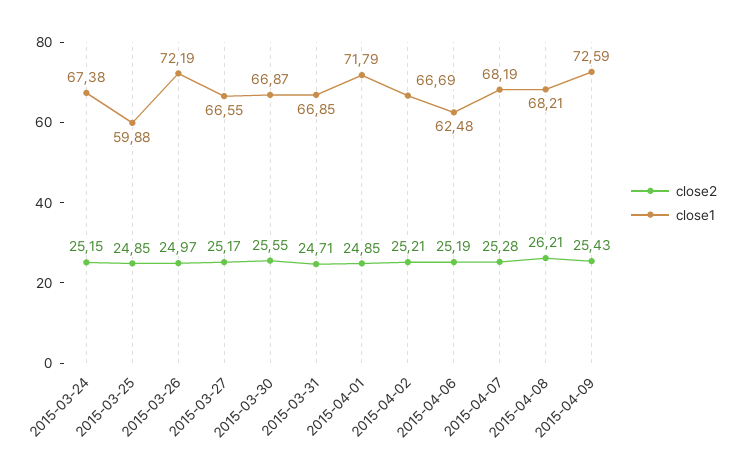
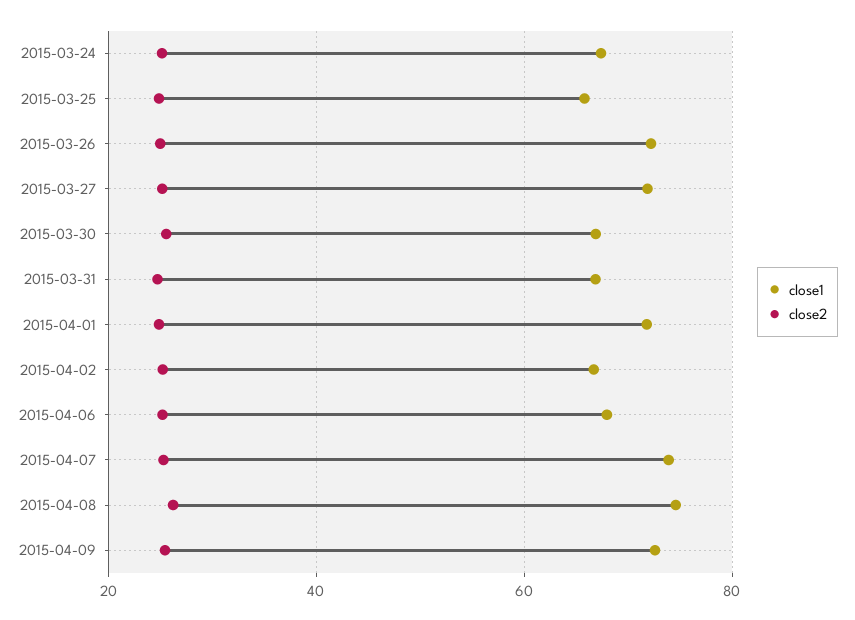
close1, 2015-03-25: 59.88 -> 66
close1, 2015-03-27: 66.55 -> 72
close1, 2015-04-06: 62.48 -> 68
close1, 2015-04-07: 68.19 -> 74
close1, 2015-04-08: 68.21 -> 74

